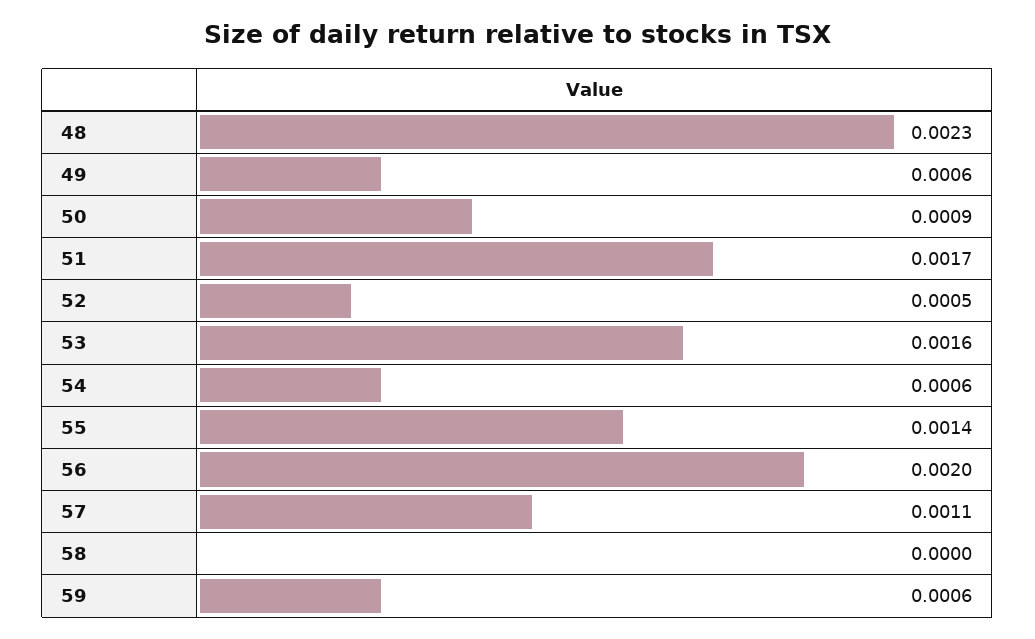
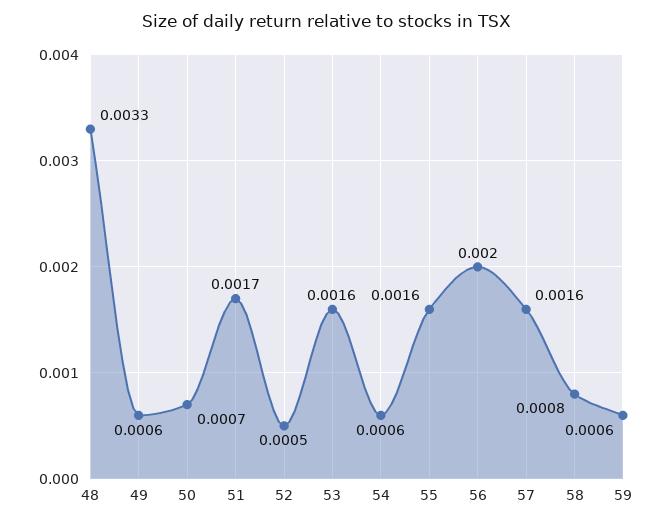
48: 0.0023 -> 0.0033
50: 0.0009 -> 0.0007
55: 0.0014 -> 0.0016
57: 0.0011 -> 0.0016
58: 0 -> 0.0008

